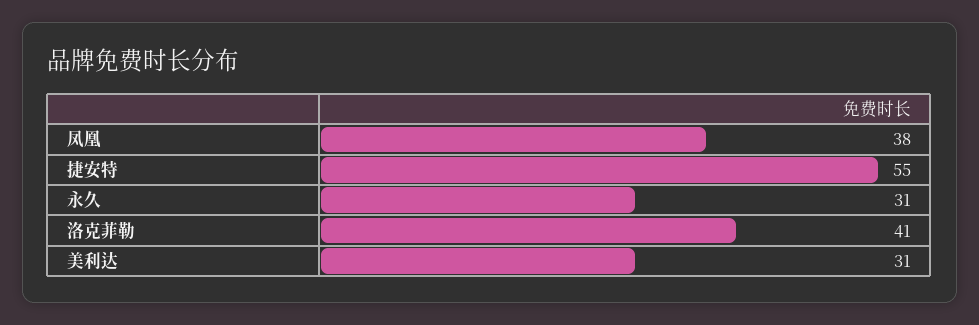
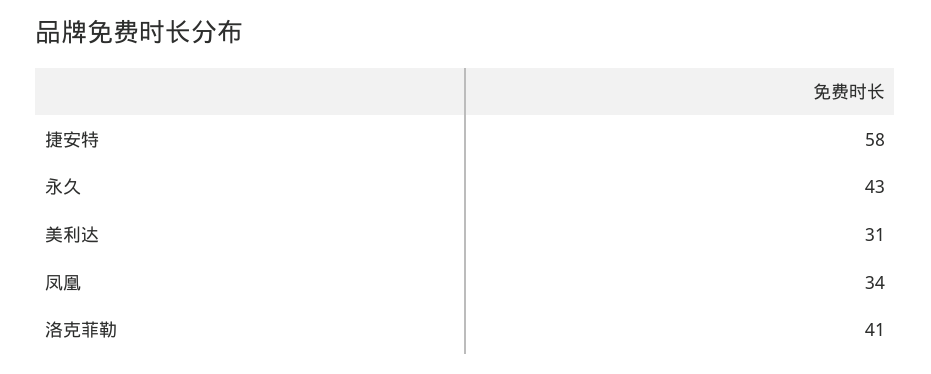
凤凰: 38 -> 34
捷安特: 55 -> 58
永久: 31 -> 43

